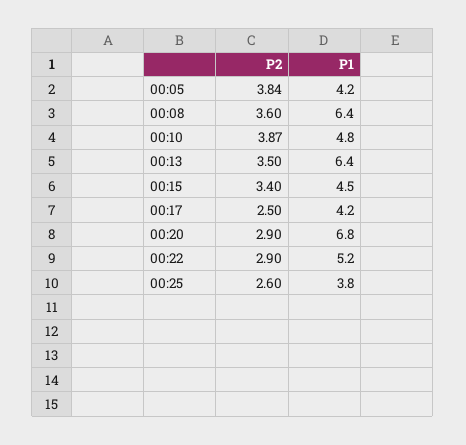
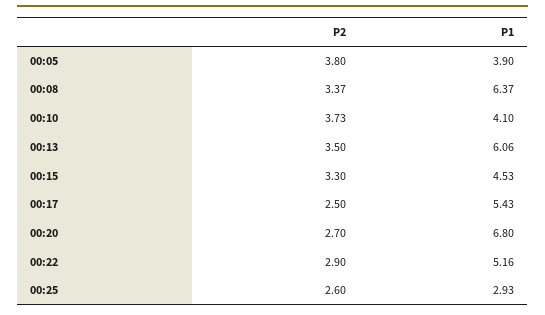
P2, 00:05: 3.84 -> 3.8
P1, 00:05: 4.2 -> 3.9
P2, 00:08: 3.6 -> 3.37
P2, 00:10: 3.87 -> 3.73
P1, 00:10: 4.8 -> 4.1
P1, 00:13: 6.4 -> 6.06
P2, 00:15: 3.4 -> 3.3
P1, 00:17: 4.2 -> 5.43
P2, 00:20: 2.9 -> 2.7
P1, 00:25: 3.8 -> 2.93

